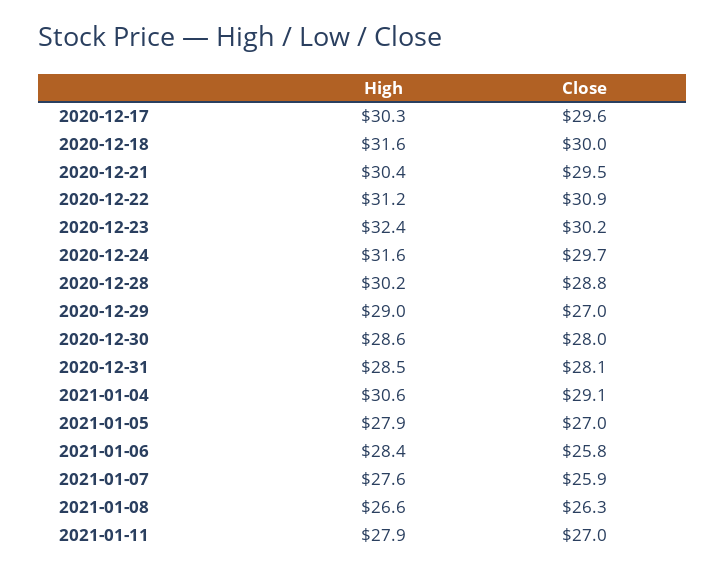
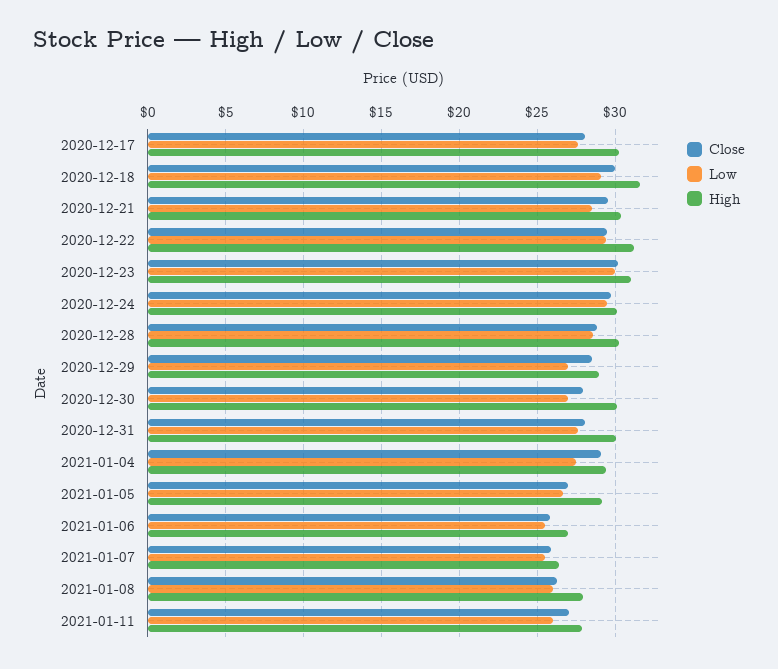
Close, 2020-12-17: 29.6 -> 28
Close, 2020-12-22: 30.9 -> 29.5
High, 2020-12-23: 32.4 -> 31
High, 2020-12-24: 31.6 -> 30
Close, 2020-12-29: 27 -> 28.5
High, 2020-12-30: 28.6 -> 30
High, 2020-12-31: 28.5 -> 30
High, 2021-01-04: 30.6 -> 29.5
High, 2021-01-05: 27.9 -> 29
High, 2021-01-06: 28.4 -> 27
High, 2021-01-07: 27.6 -> 26.5
High, 2021-01-08: 26.6 -> 28
Low, 2020-12-17: none -> 27.5
Low, 2020-12-18: none -> 29
Low, 2020-12-21: none -> 28.5
Low, 2020-12-22: none -> 29.5
Low, 2020-12-23: none -> 30
Low, 2020-12-24: none -> 29.5
Low, 2020-12-28: none -> 28.5
Low, 2020-12-29: none -> 27
Low, 2020-12-30: none -> 27
Low, 2020-12-31: none -> 27.5
Low, 2021-01-04: none -> 27.5
Low, 2021-01-05: none -> 26.5
Low, 2021-01-06: none -> 25.5
Low, 2021-01-07: none -> 25.5
Low, 2021-01-08: none -> 26
Low, 2021-01-11: none -> 26

